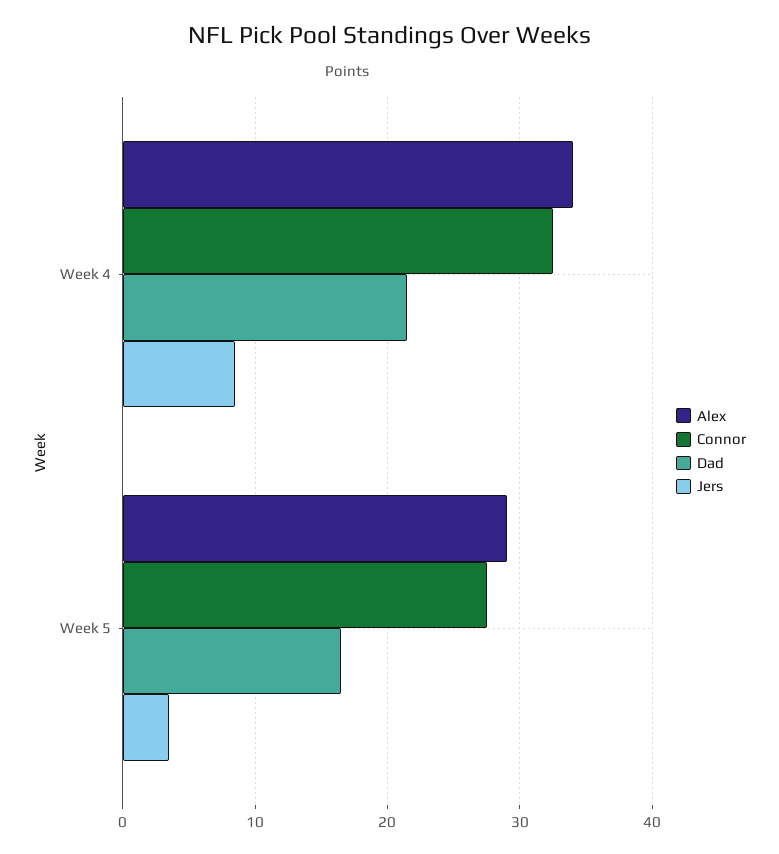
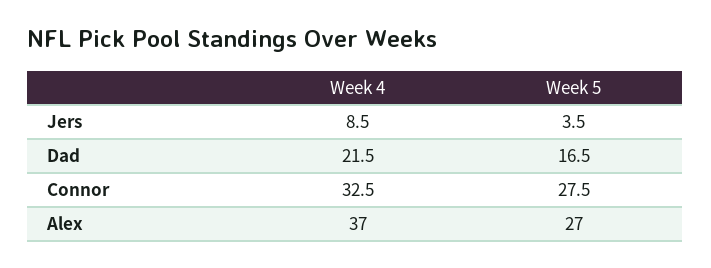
Alex, Week 4: 34 -> 37
Alex, Week 5: 29 -> 27

